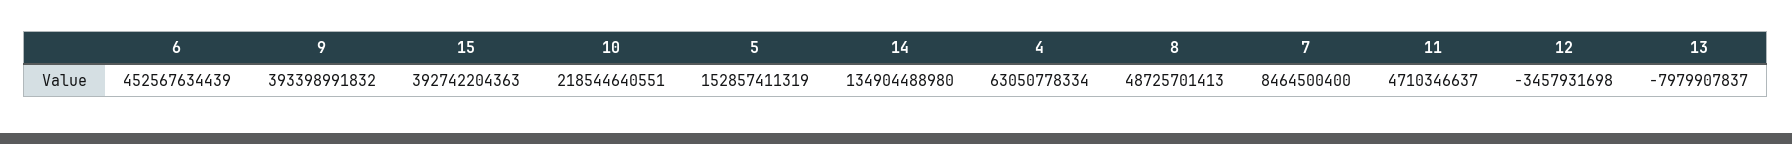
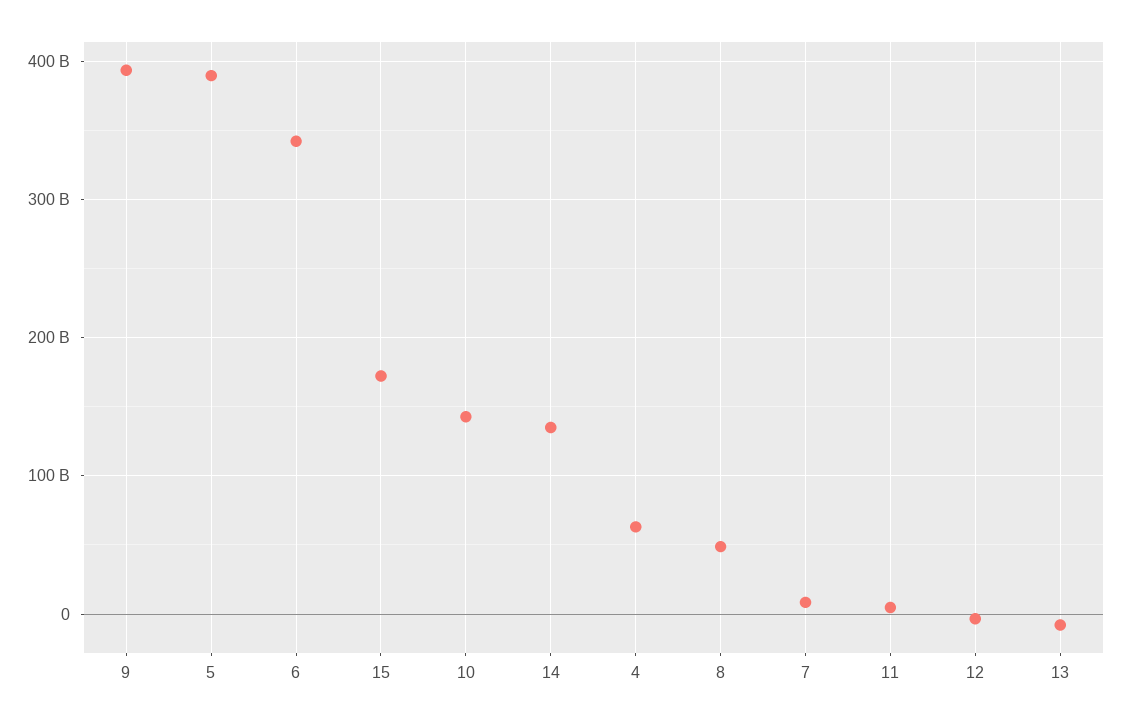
6: 452567634439 -> 340000000000
15: 392742204363 -> 170000000000
10: 218544640551 -> 140000000000
5: 152857411319 -> 390000000000

